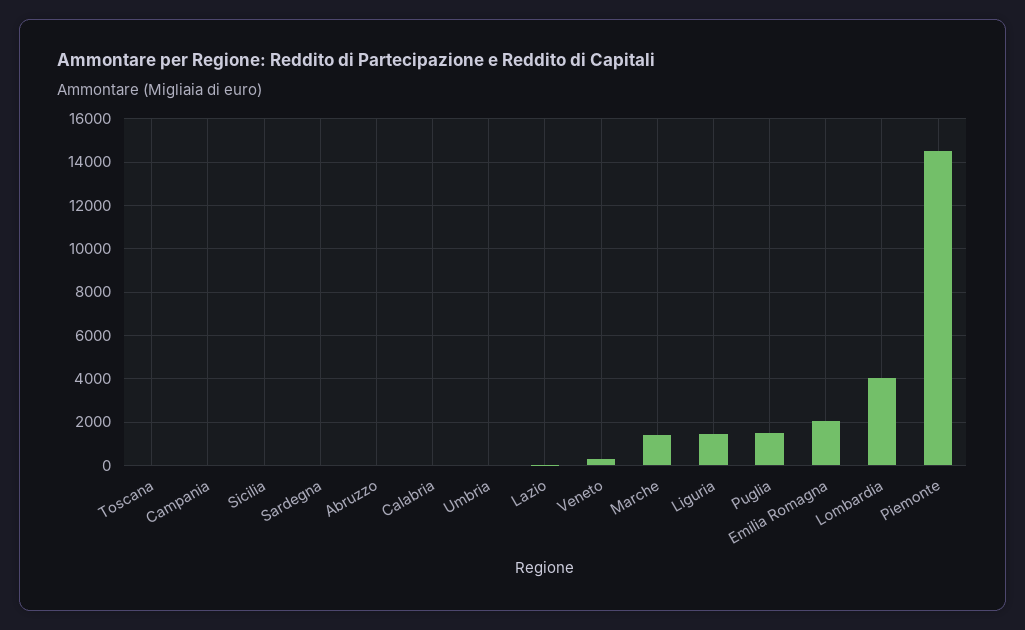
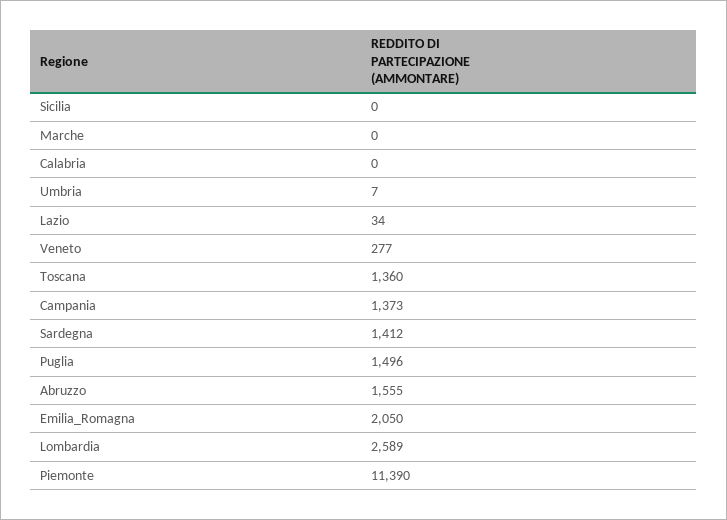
Toscana: 0 -> 1360
Campania: 0 -> 1373
Sardegna: 0 -> 1412
Abruzzo: 0 -> 1555
Marche: 1500 -> 0
Liguria: 1500 -> none
Lombardia: 4000 -> 2589
Piemonte: 14500 -> 11390

